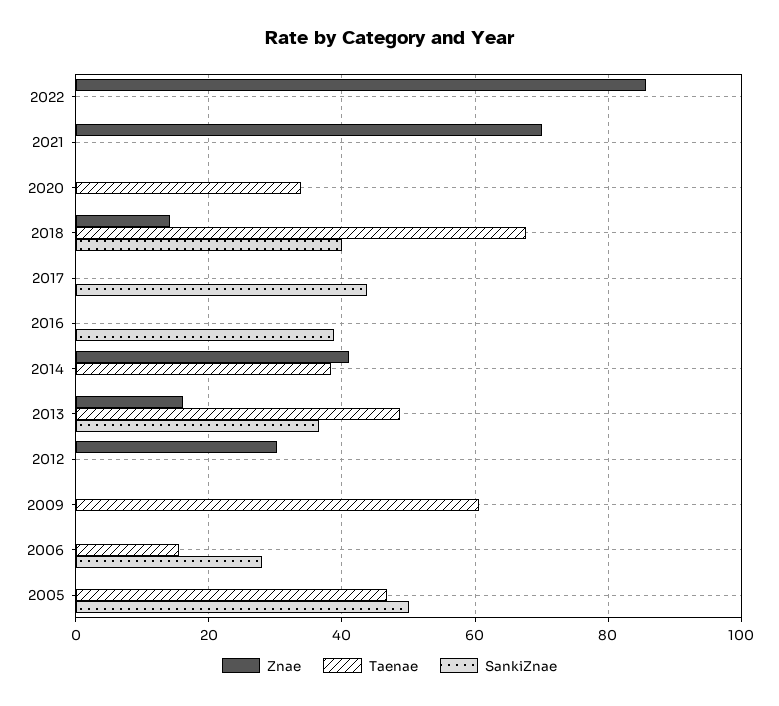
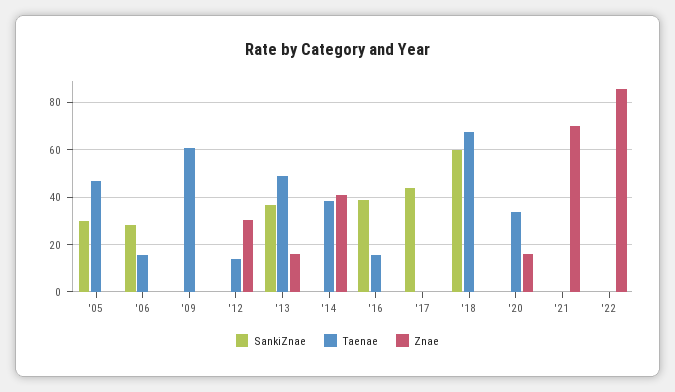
Znae, 2020: 0 -> 15
Znae, 2018: 14 -> 0
SankiZnae, 2018: 40 -> 60
Taenae, 2016: 0 -> 15
Taenae, 2012: 0 -> 15
SankiZnae, 2005: 50 -> 30

